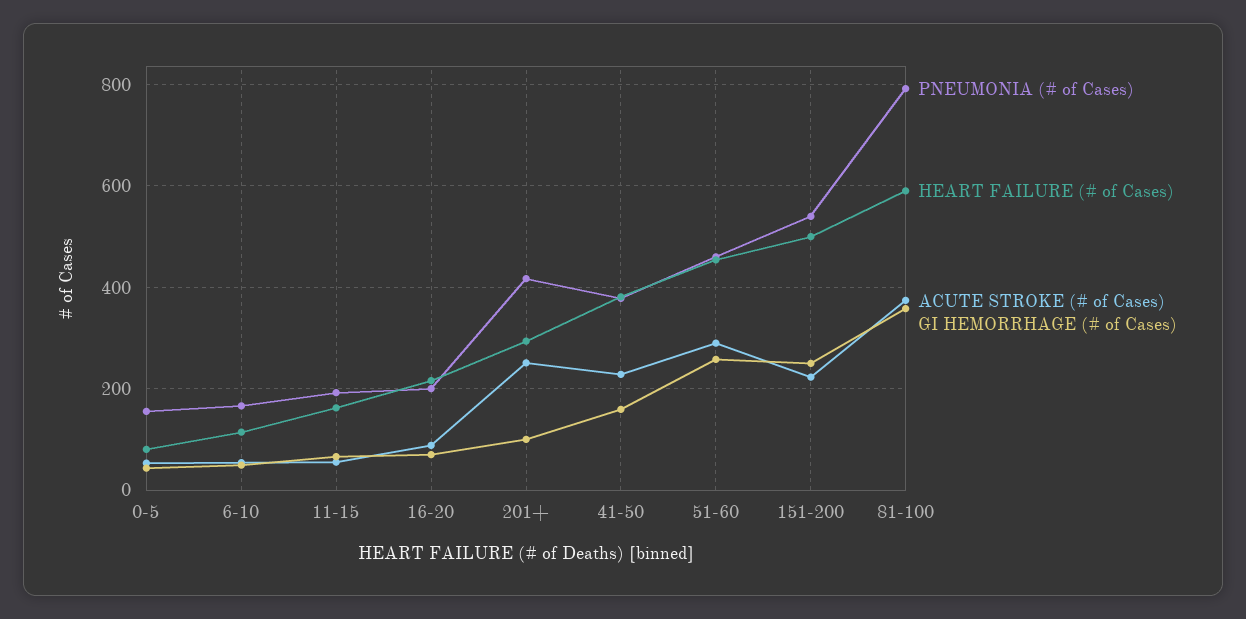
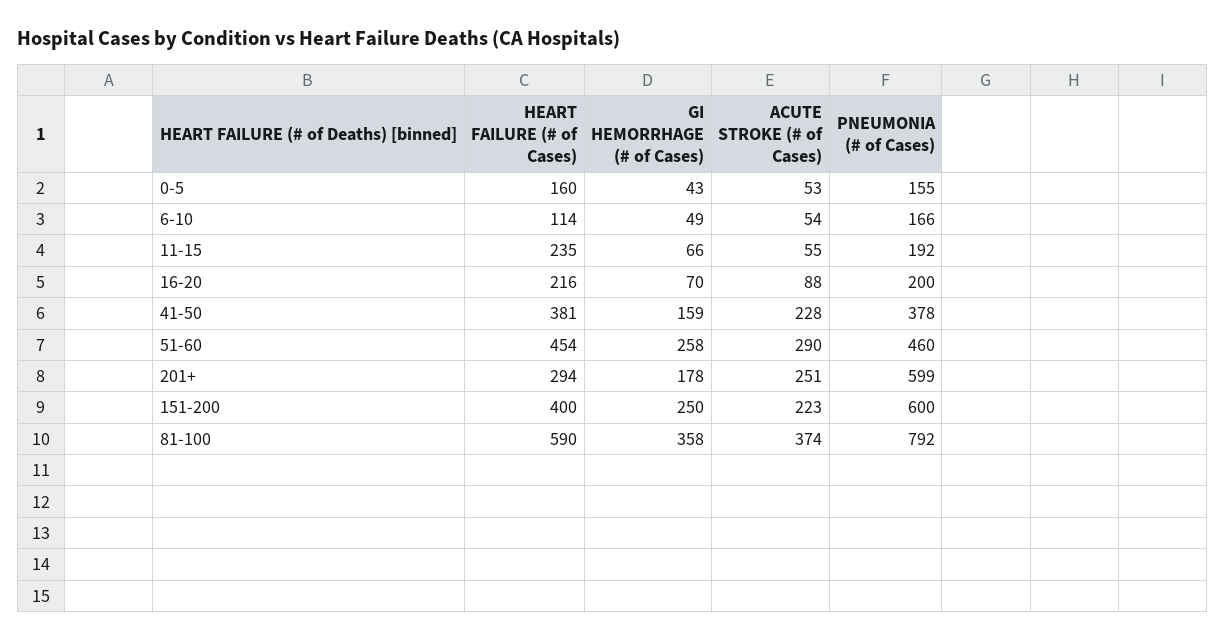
HEART FAILURE (# of Cases), 0-5: 80 -> 160
HEART FAILURE (# of Cases), 11-15: 160 -> 235
PNEUMONIA (# of Cases), 201+: 420 -> 599
GI HEMORRHAGE (# of Cases), 201+: 100 -> 178
PNEUMONIA (# of Cases), 151-200: 540 -> 600
HEART FAILURE (# of Cases), 151-200: 500 -> 400

